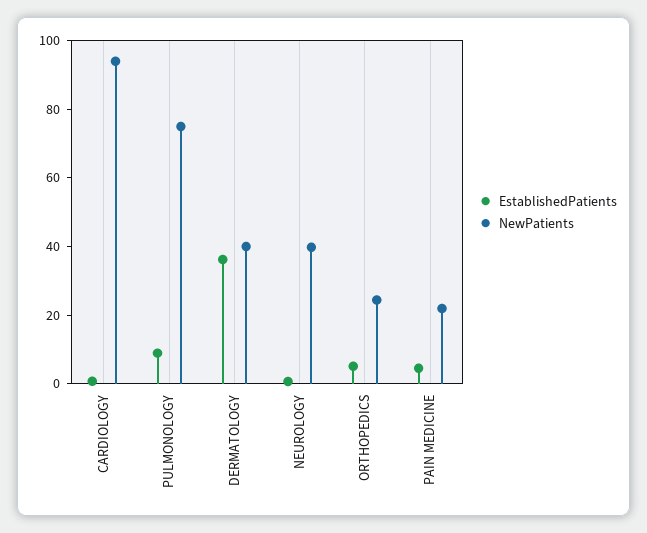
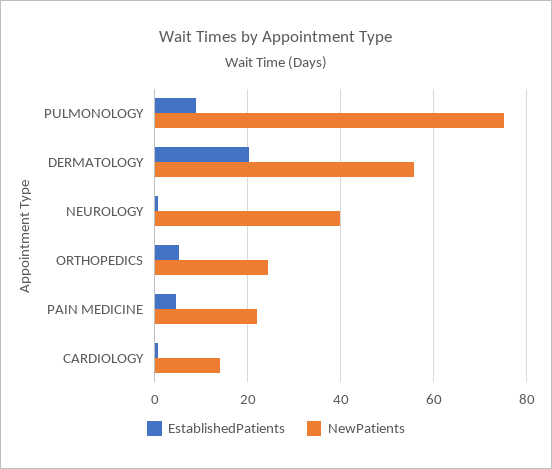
NewPatients, CARDIOLOGY: 95 -> 14
EstablishedPatients, DERMATOLOGY: 35 -> 20
NewPatients, DERMATOLOGY: 40 -> 56

